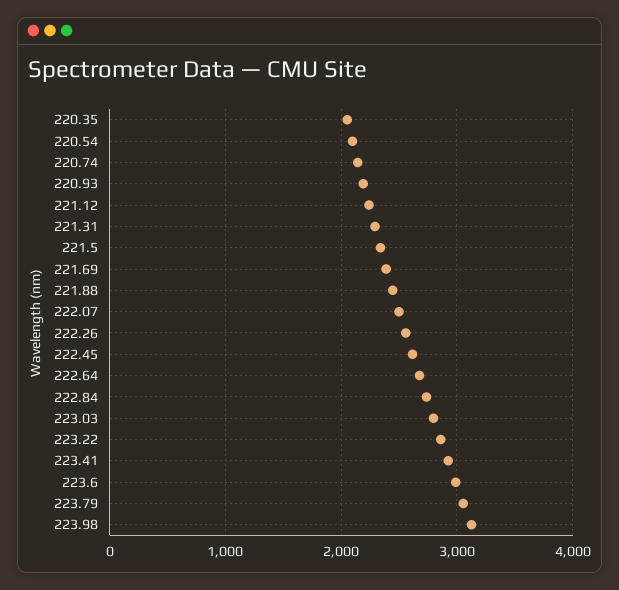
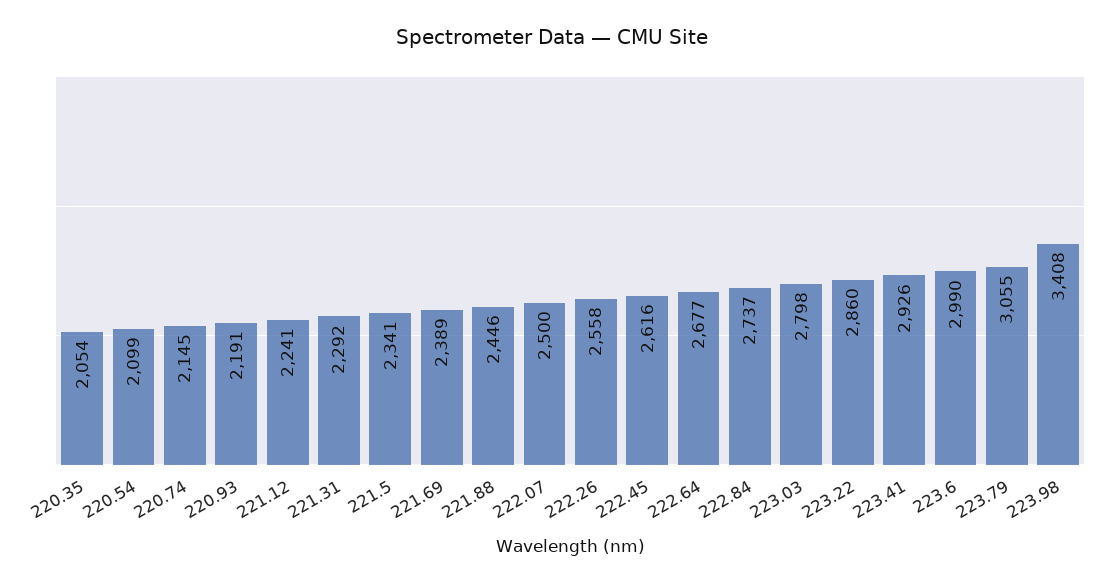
223.98: 3100 -> 3408

